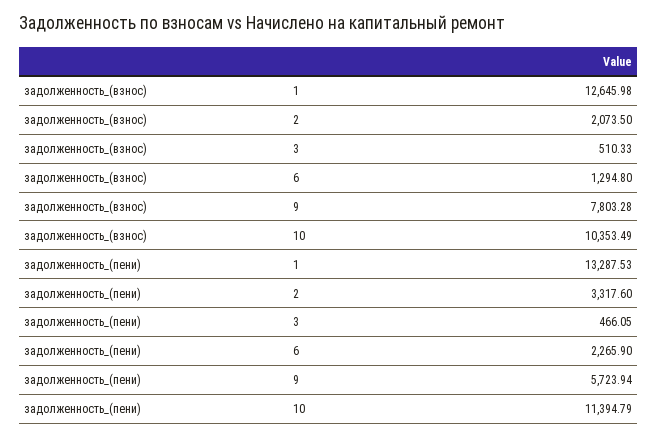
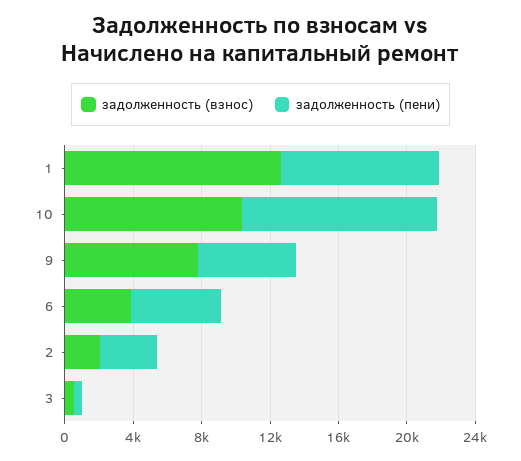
задолженность_(взнос), 6: 1294.8 -> 4000
задолженность_(пени), 1: 13287.53 -> 9000
задолженность_(пени), 6: 2265.9 -> 5000

